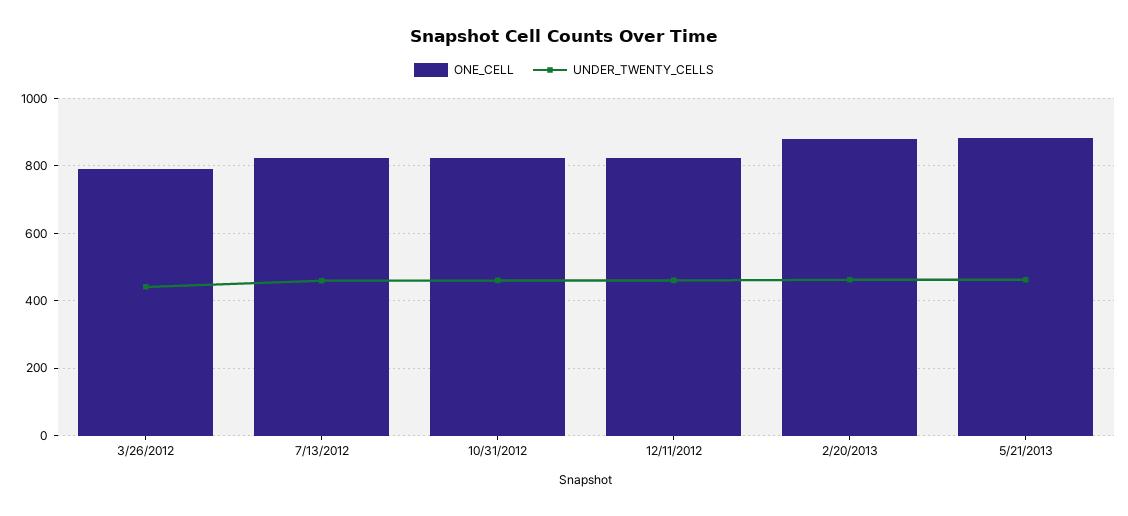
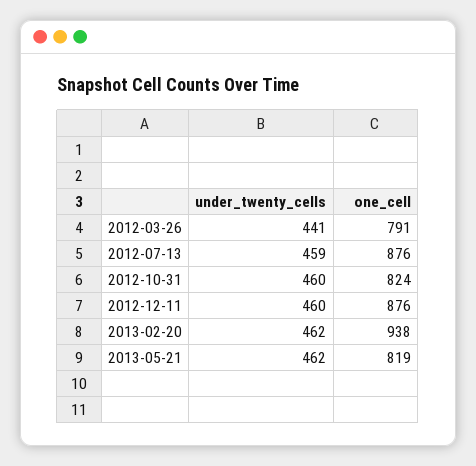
ONE_CELL, 7/13/2012: 820 -> 876
ONE_CELL, 12/11/2012: 820 -> 876
ONE_CELL, 2/20/2013: 880 -> 938
ONE_CELL, 5/21/2013: 880 -> 819

